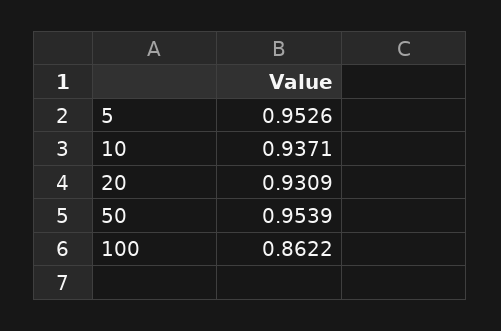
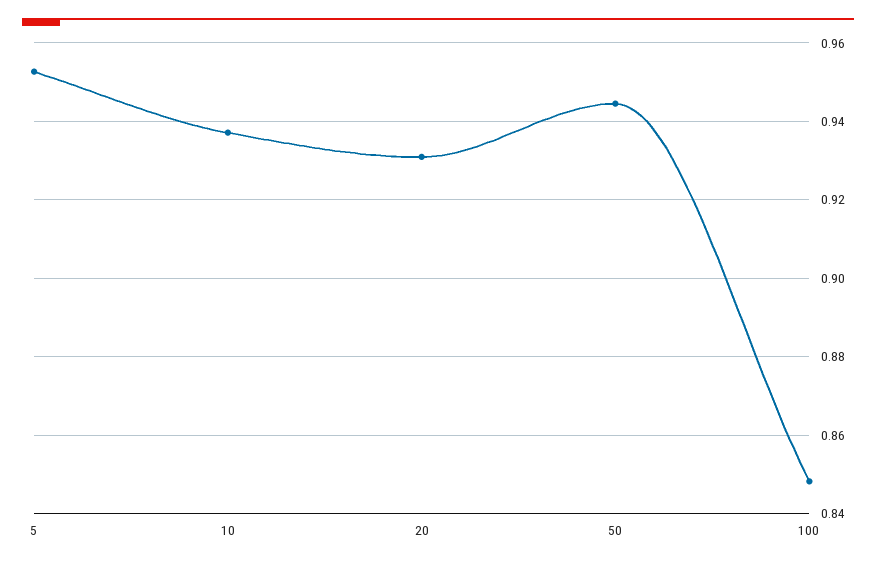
50: 0.9539 -> 0.944
100: 0.8622 -> 0.848

